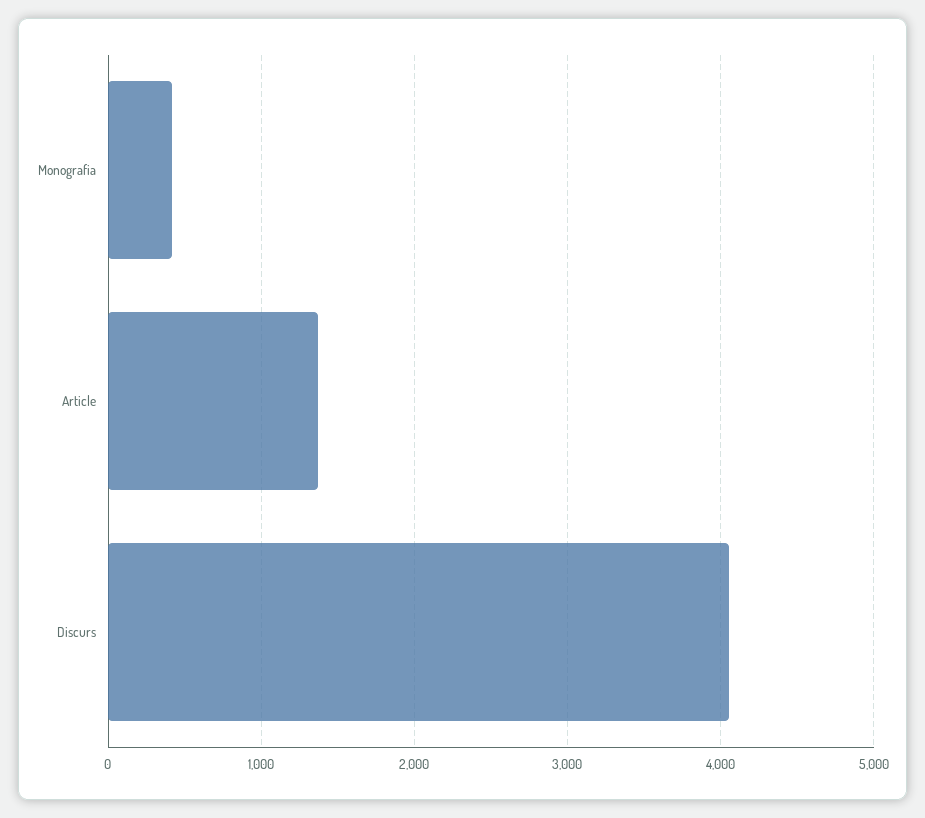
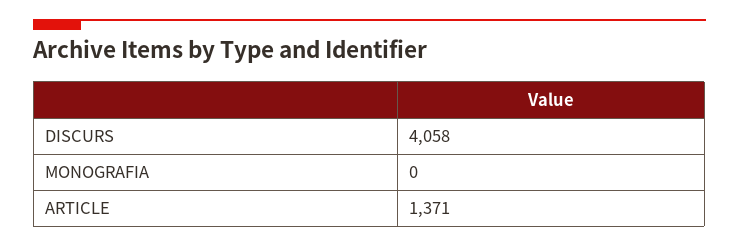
Monografia: 400 -> 0

